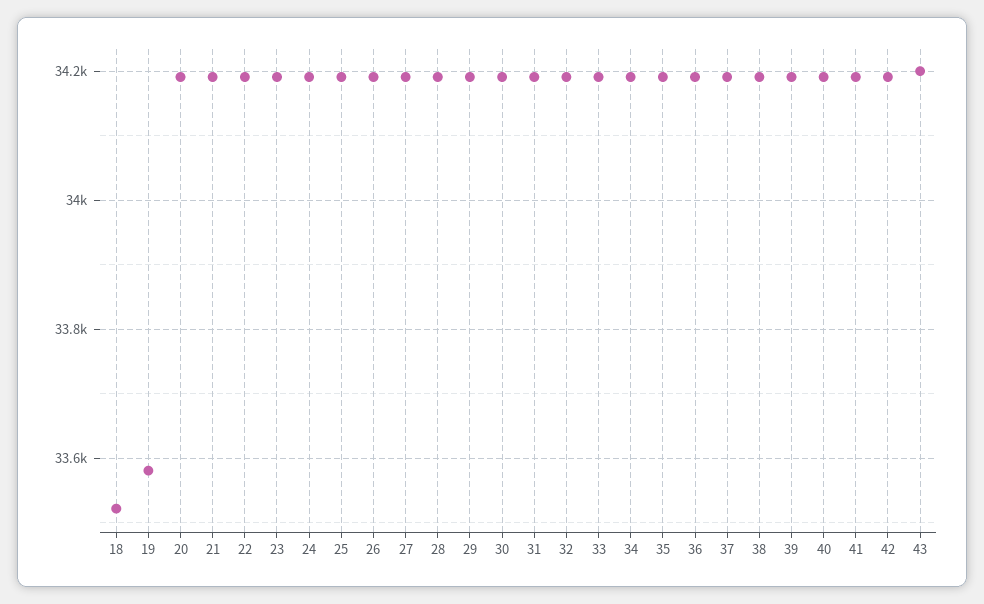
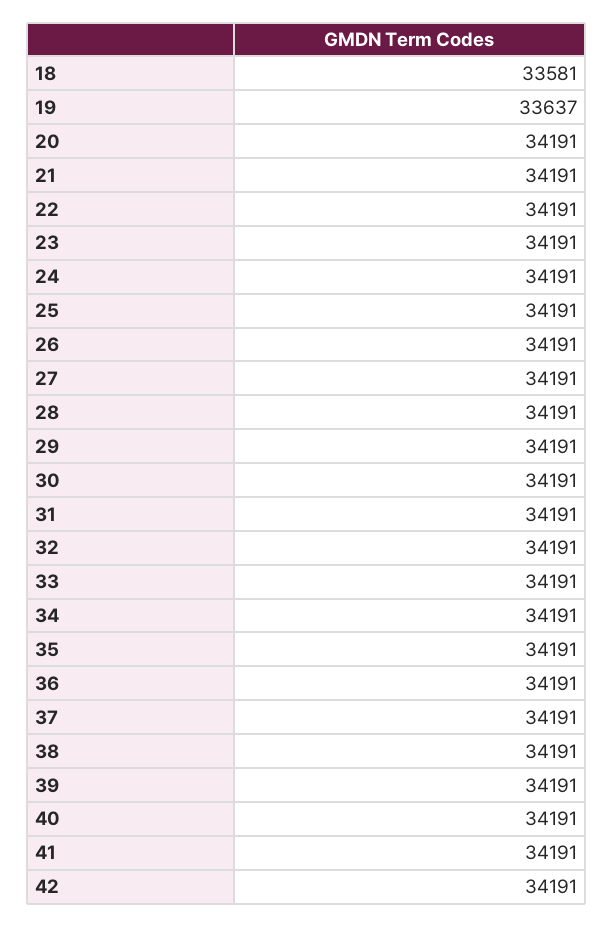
18: 33520 -> 33581
19: 33580 -> 33637
43: 34200 -> none

